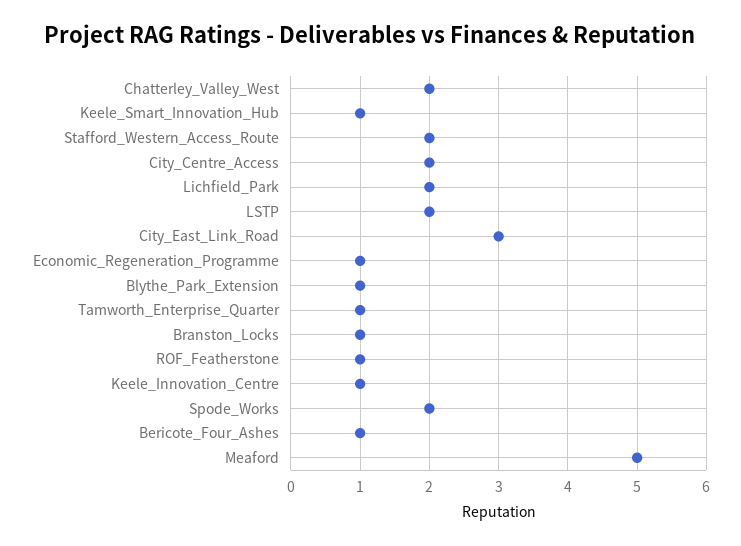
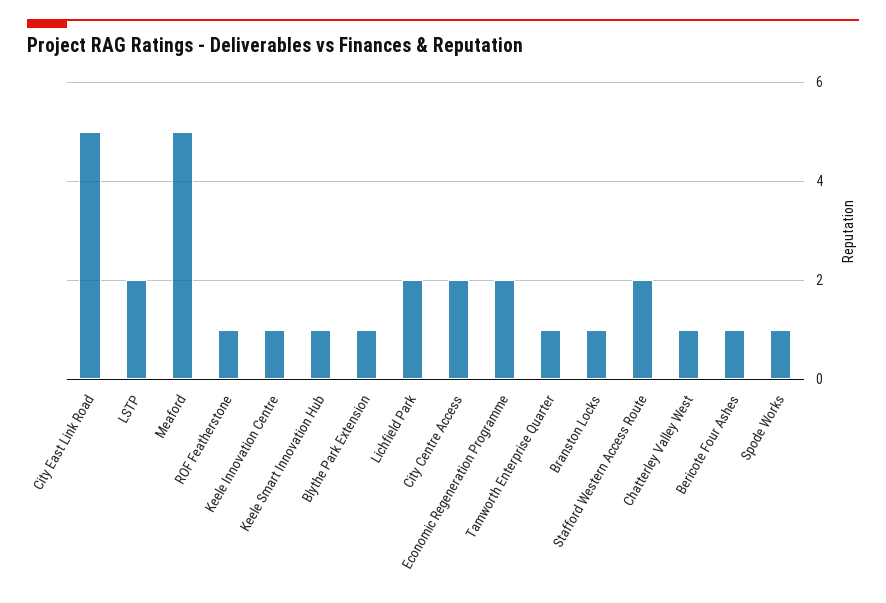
Chatterley_Valley_West: 2 -> 1
City_East_Link_Road: 3 -> 5
Economic_Regeneration_Programme: 1 -> 2
Spode_Works: 2 -> 1

